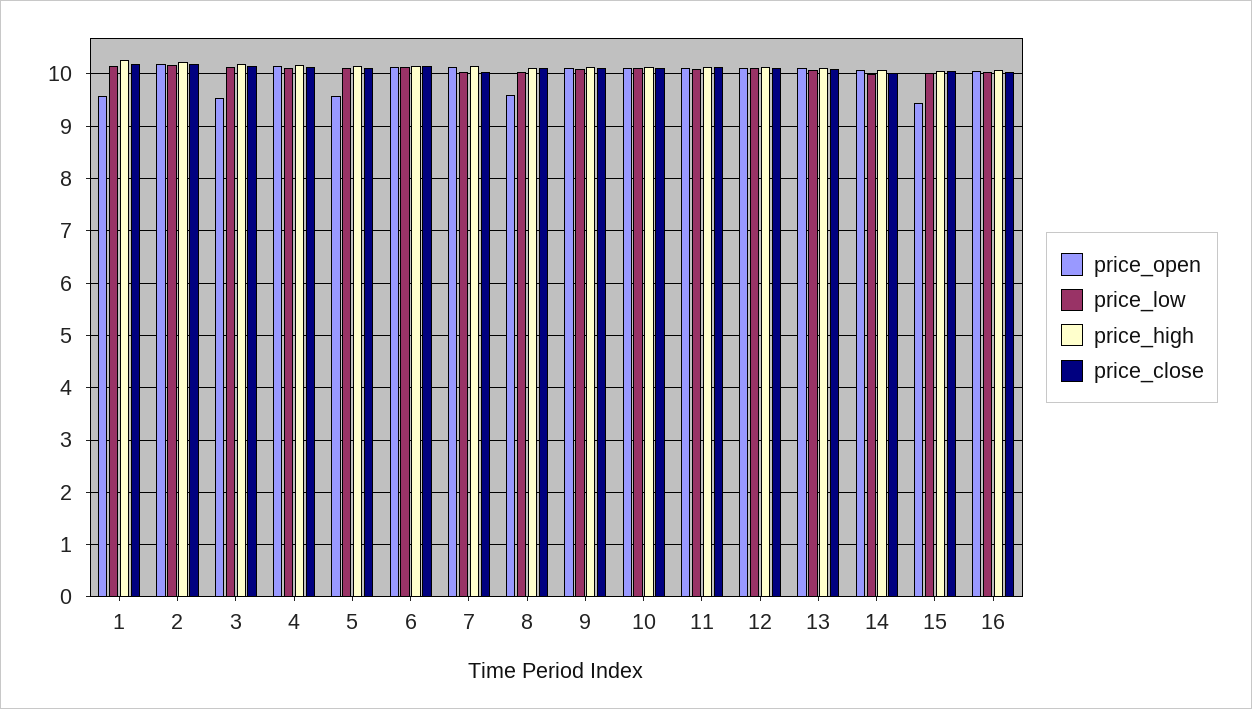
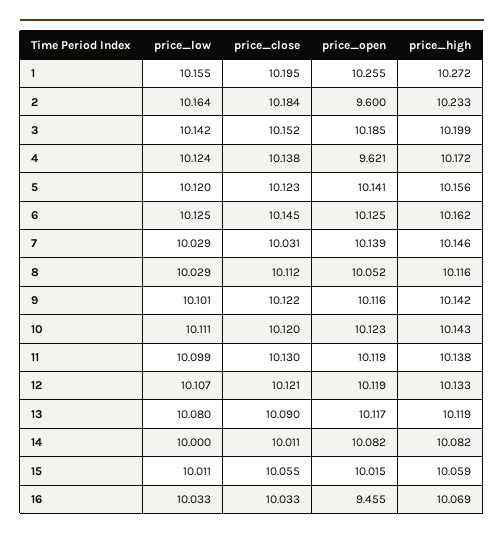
price_open, 1: 9.6 -> 10.255
price_open, 2: 10.2 -> 9.6
price_open, 3: 9.6 -> 10.185
price_open, 4: 10.2 -> 9.621
price_open, 5: 9.6 -> 10.141
price_open, 8: 9.6 -> 10.052
price_open, 15: 9.4 -> 10.015
price_open, 16: 10 -> 9.455

